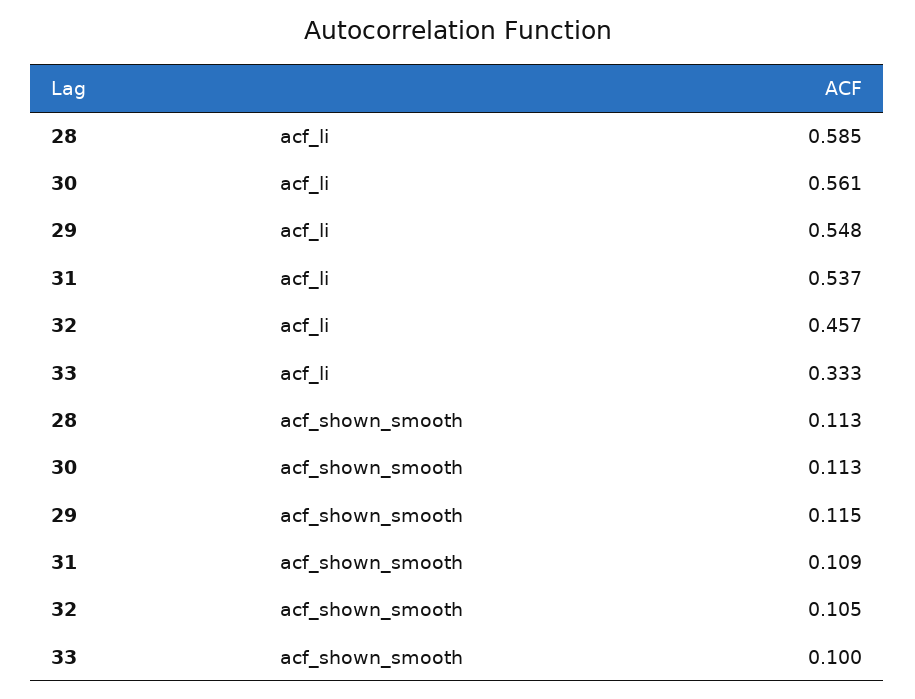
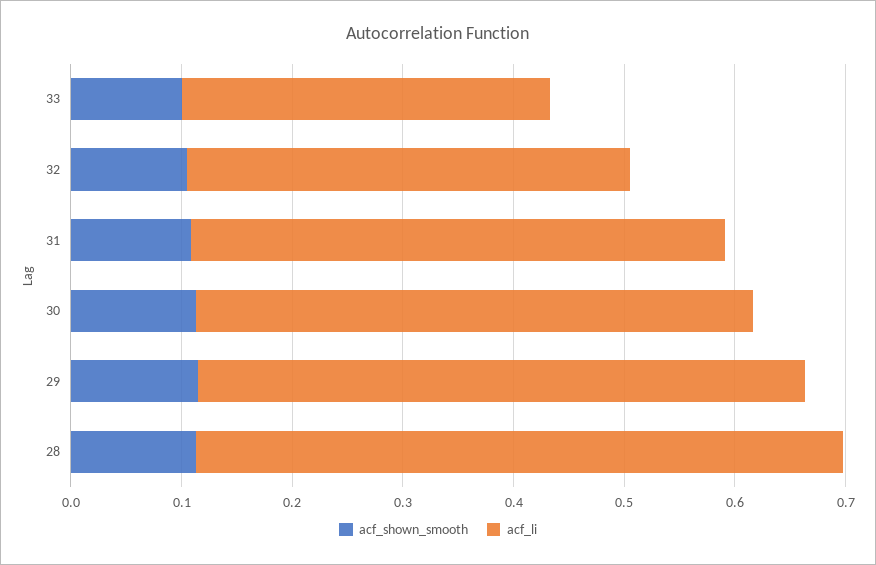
acf_li, 30: 0.561 -> 0.5
acf_li, 31: 0.537 -> 0.48
acf_li, 32: 0.457 -> 0.4

